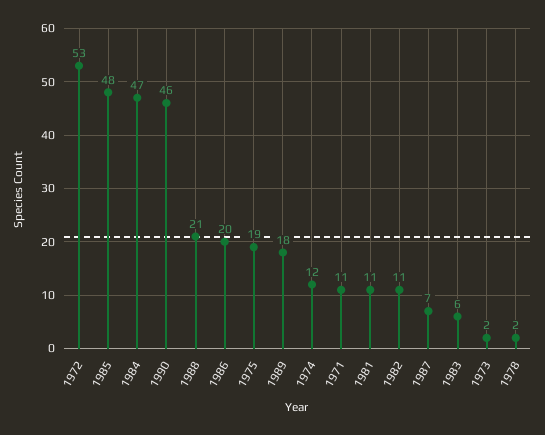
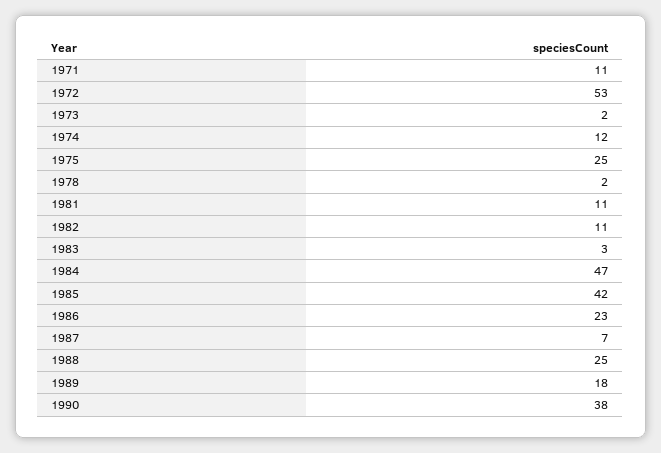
1985: 48 -> 42
1990: 46 -> 38
1988: 21 -> 25
1986: 20 -> 23
1975: 19 -> 25
1983: 6 -> 3

